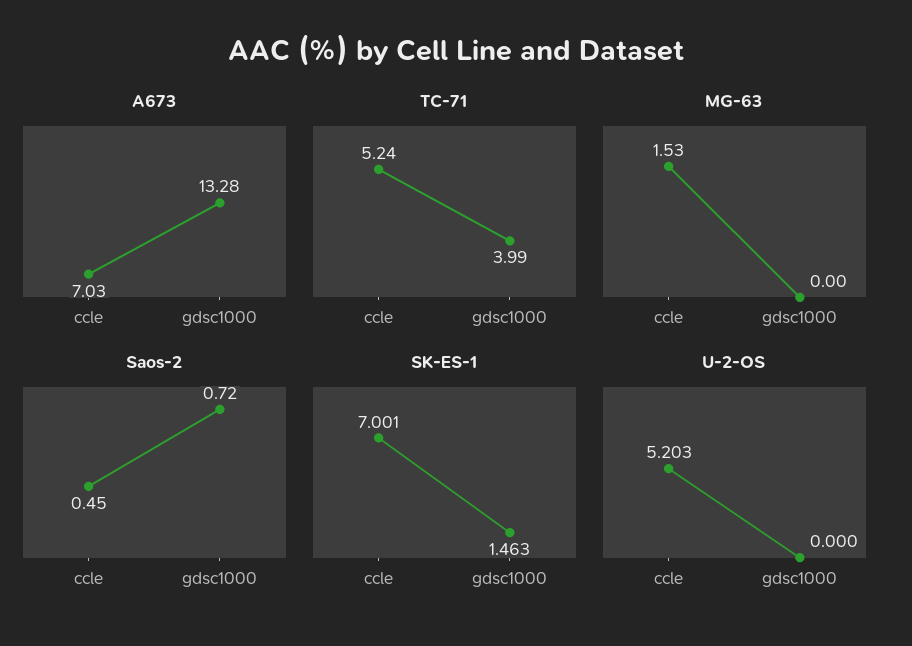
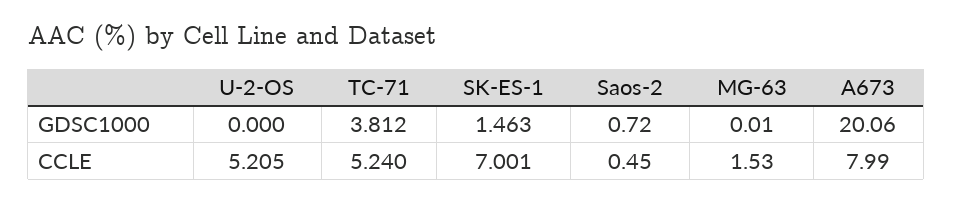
A673, ccle: 7.03 -> 7.99
A673, gdsc1000: 13.28 -> 20.06
TC-71, gdsc1000: 3.99 -> 3.812
MG-63, gdsc1000: 0 -> 0.01
U-2-OS, ccle: 5.203 -> 5.205

